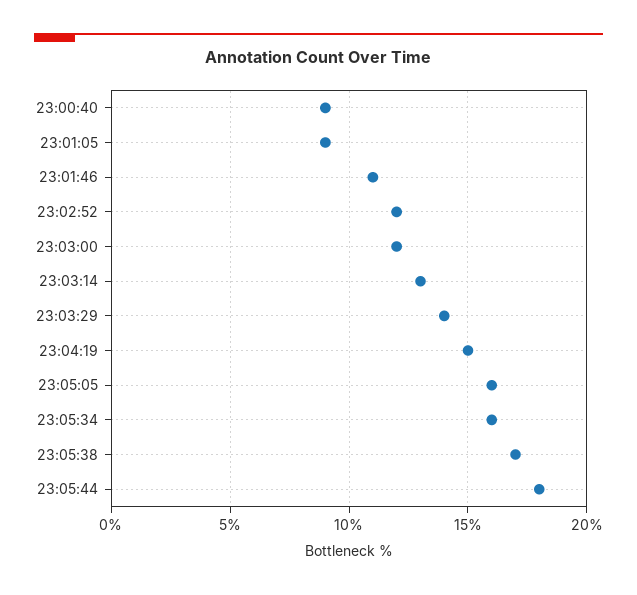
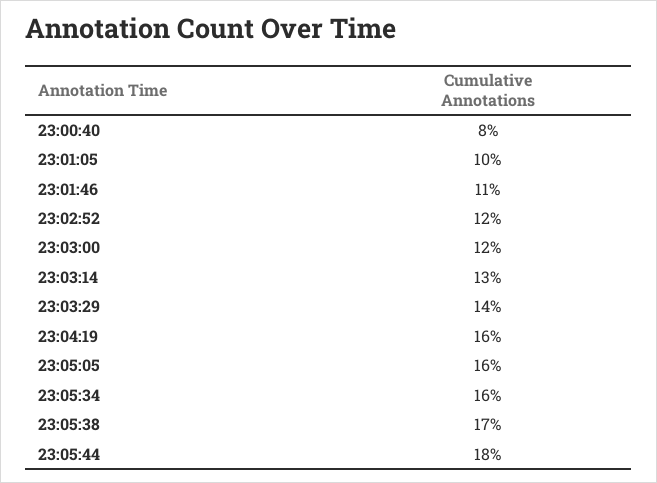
23:00:40: 9 -> 8
23:01:05: 9 -> 10
23:04:19: 15 -> 16

